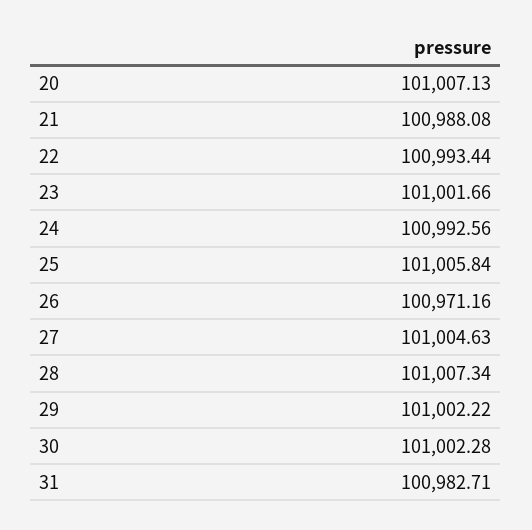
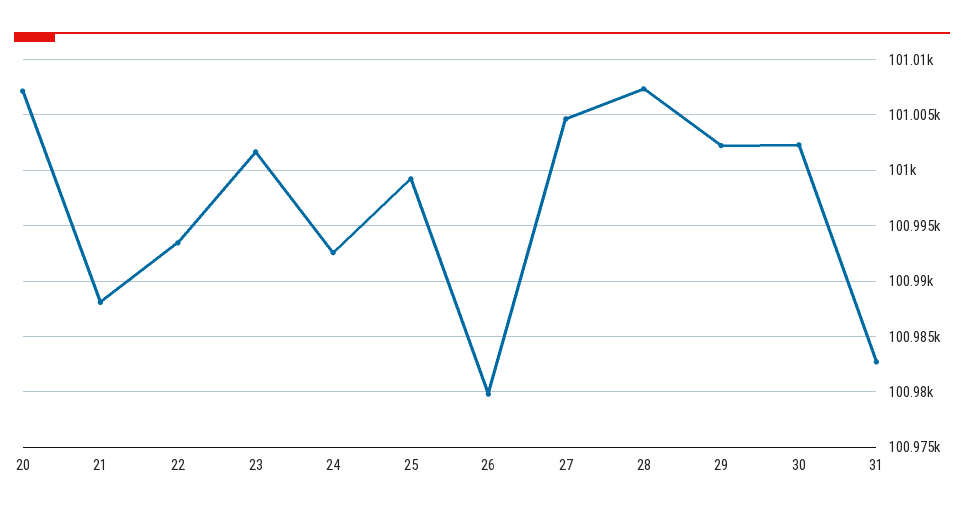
25: 101005.84 -> 100999
26: 100971.16 -> 100980

